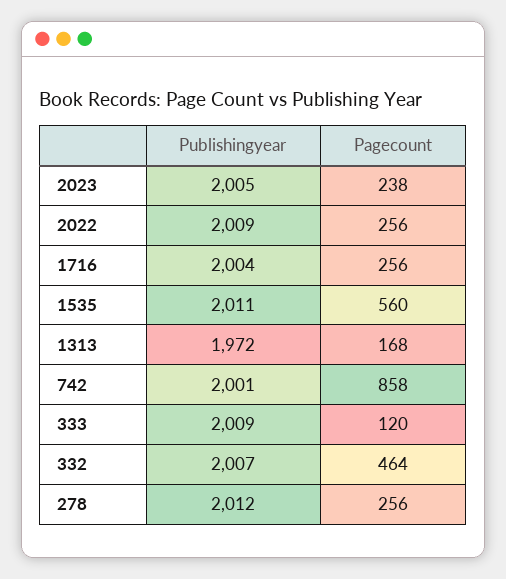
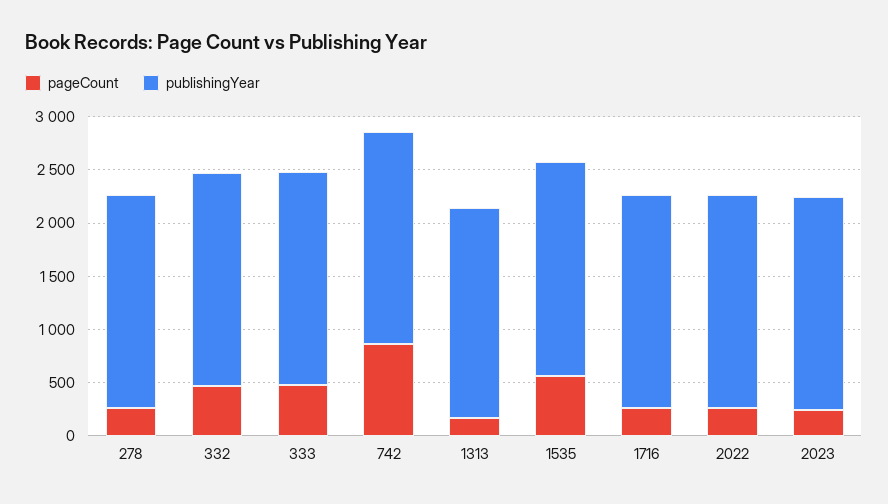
Pagecount, 333: 120 -> 500

